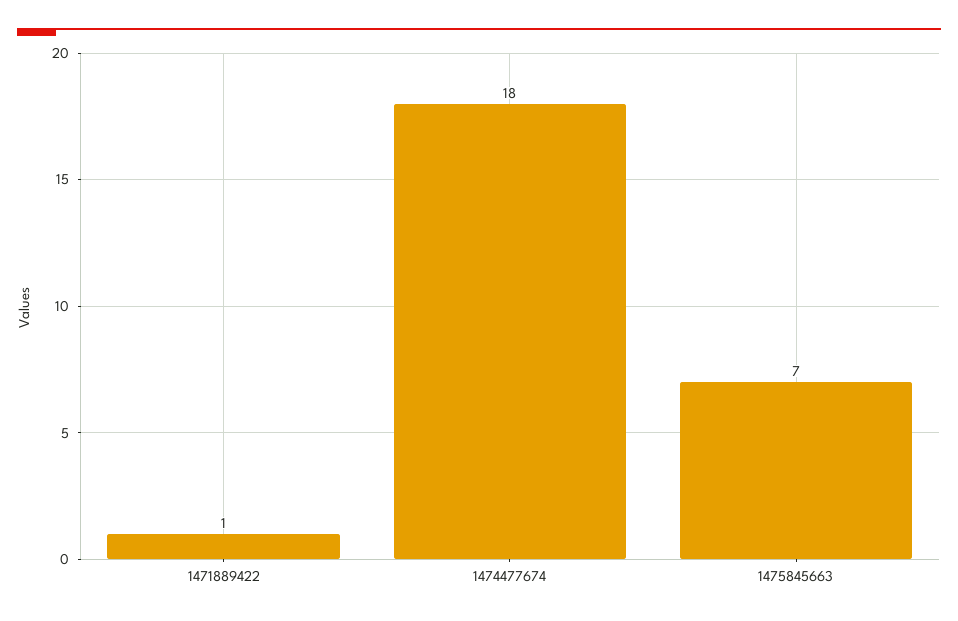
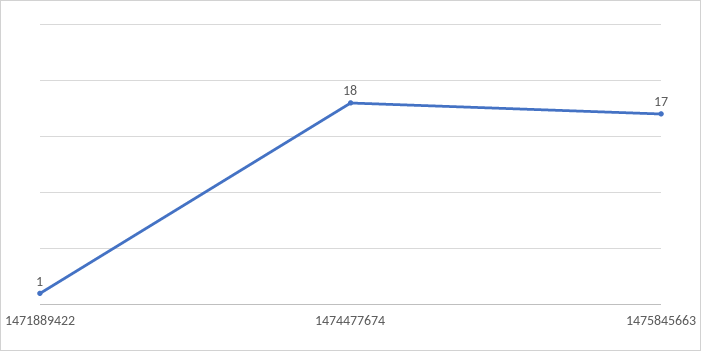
1475845663: 7 -> 17

